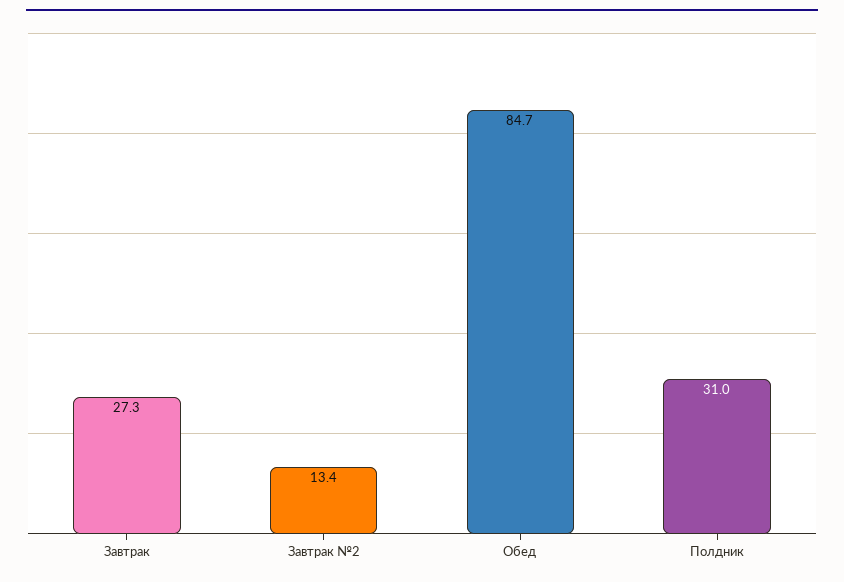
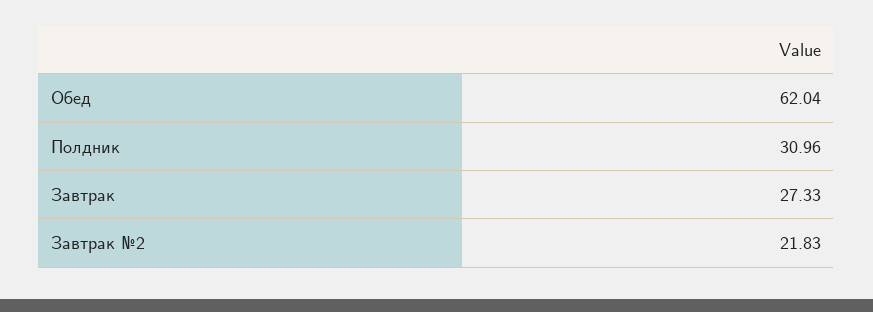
Завтрак №2: 13.4 -> 21.83
Обед: 84.7 -> 62.04

